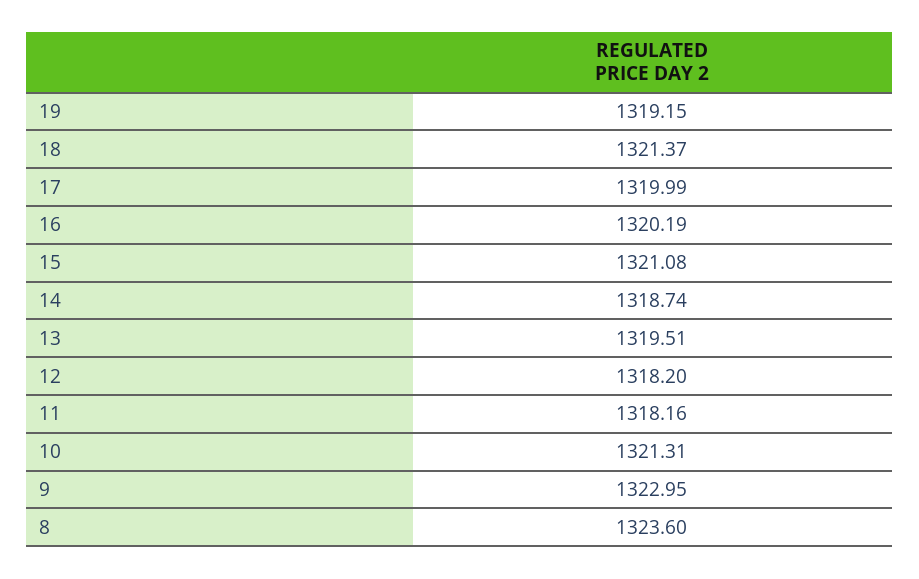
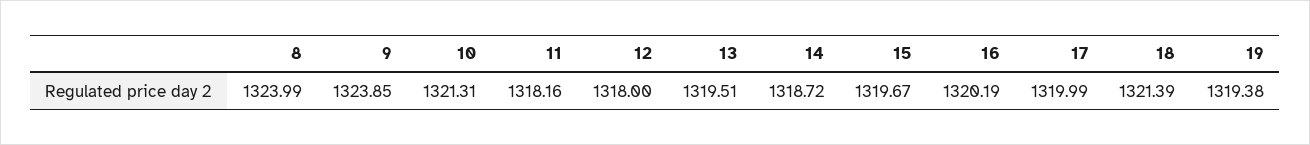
19: 1319.15 -> 1319.38
18: 1321.37 -> 1321.39
15: 1321.08 -> 1319.67
14: 1318.74 -> 1318.72
12: 1318.2 -> 1318
9: 1322.95 -> 1323.85
8: 1323.6 -> 1323.99

